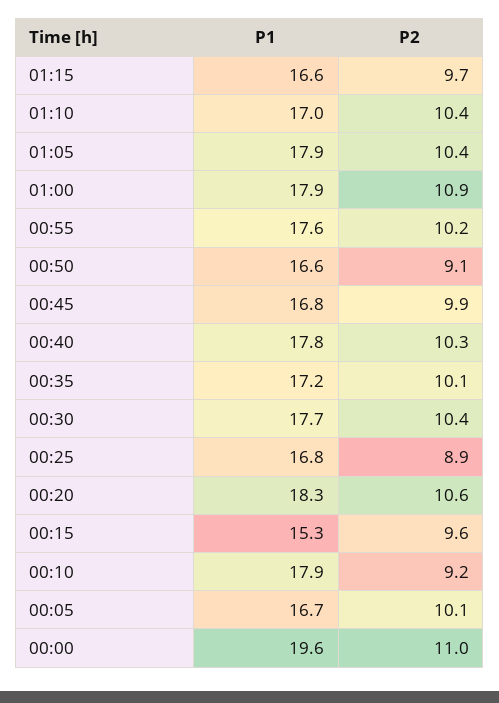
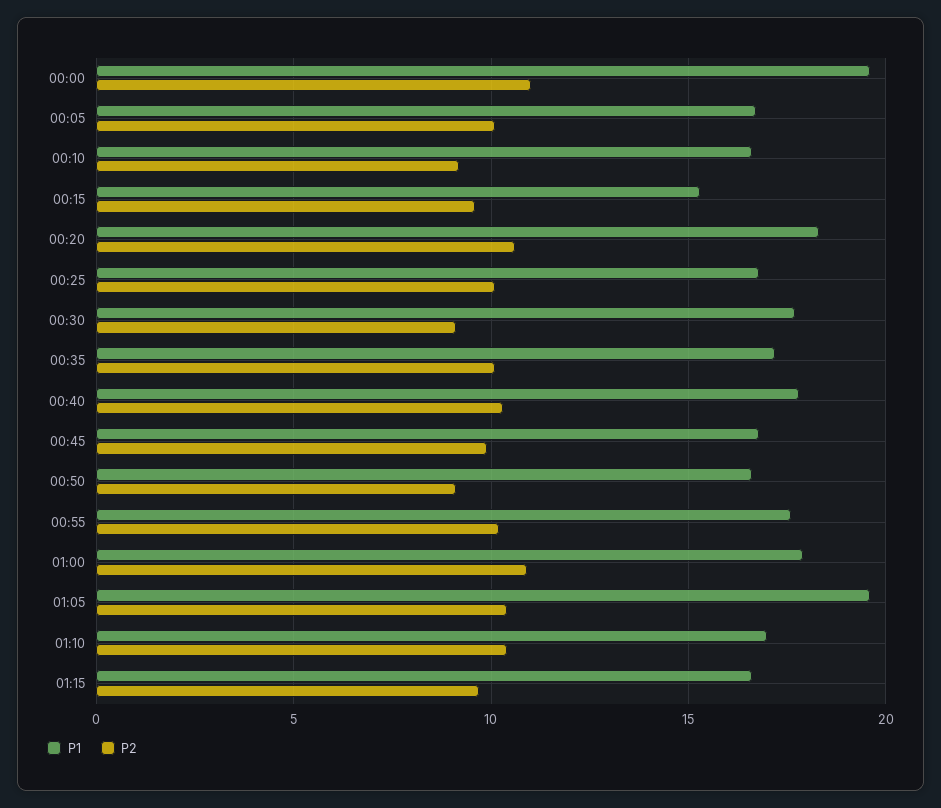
P1, 01:05: 17.9 -> 19.5
P2, 00:30: 10.4 -> 9
P2, 00:25: 8.9 -> 10
P1, 00:10: 17.9 -> 16.5

